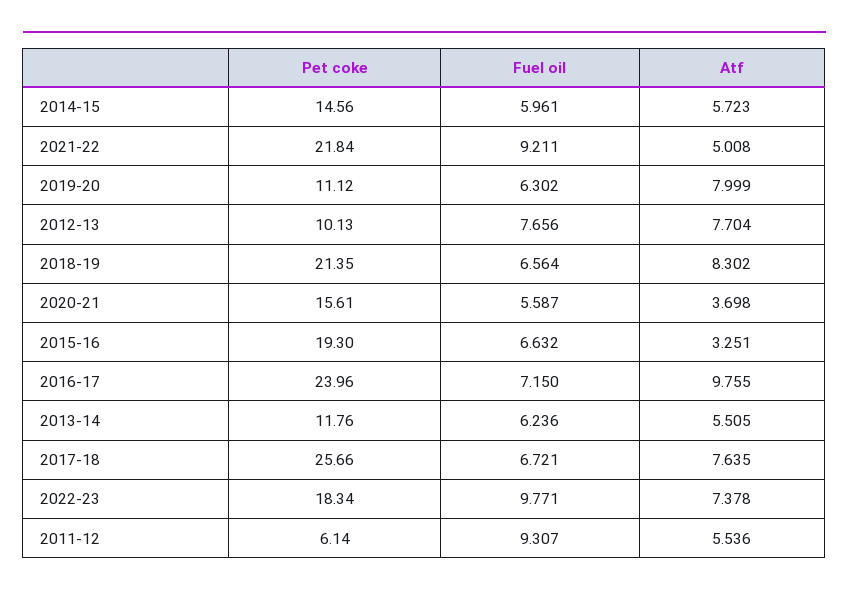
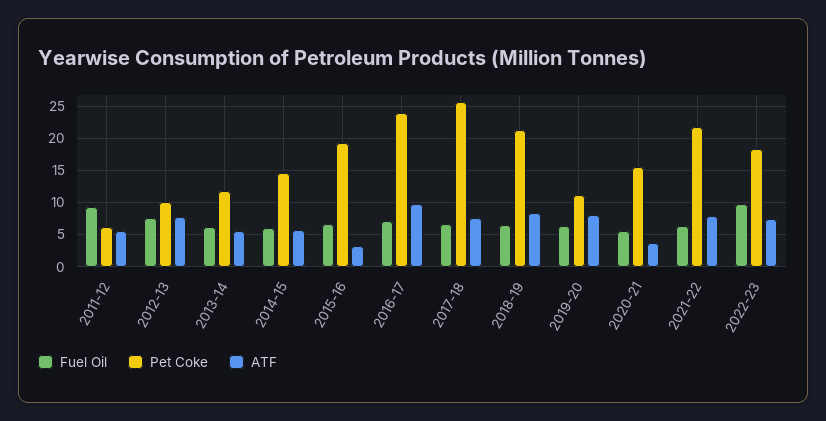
Fuel oil, 2021-22: 9.211 -> 6
Atf, 2021-22: 5.008 -> 8

